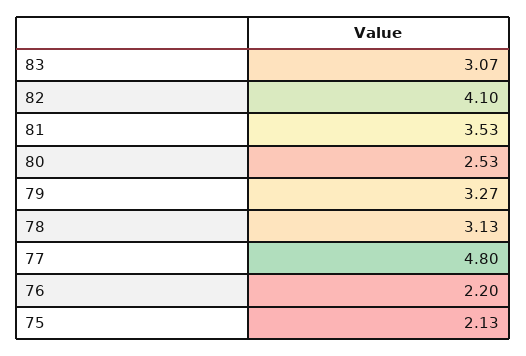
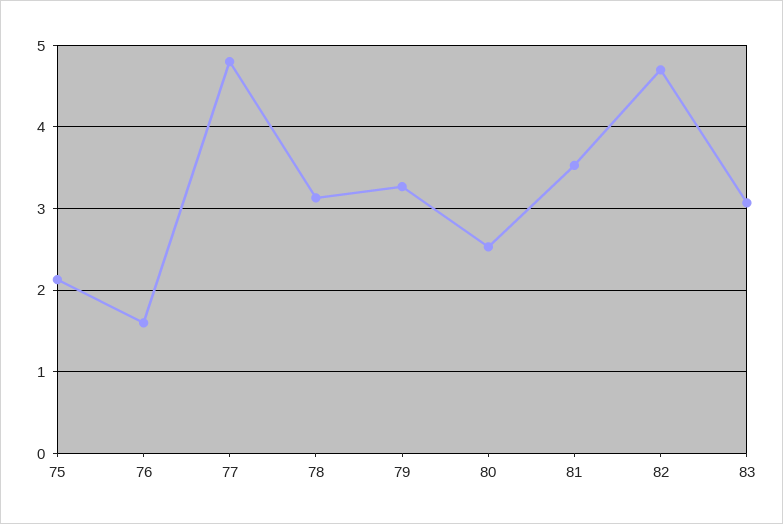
82: 4.1 -> 4.7
76: 2.2 -> 1.6

